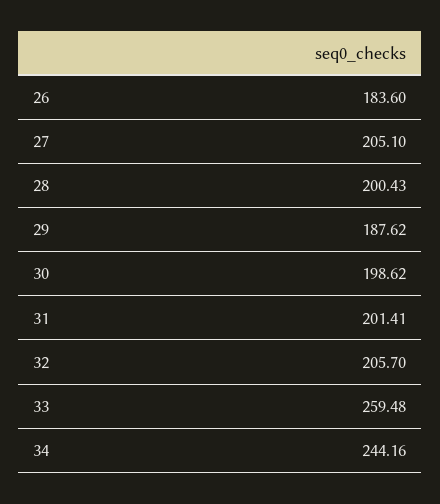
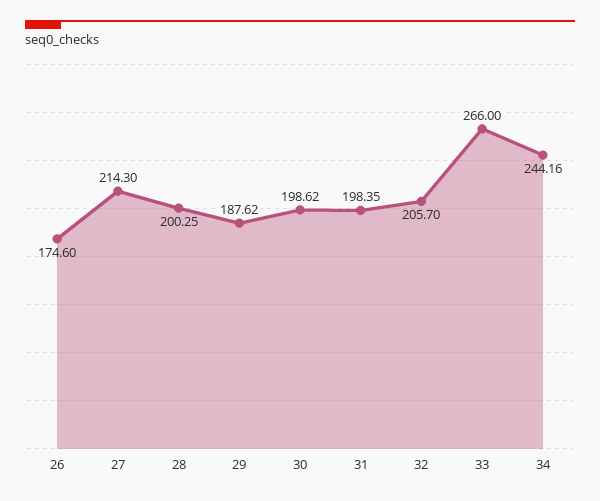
26: 183.6 -> 174.6
27: 205.1 -> 214.3
28: 200.43 -> 200.25
31: 201.41 -> 198.35
33: 259.48 -> 266

